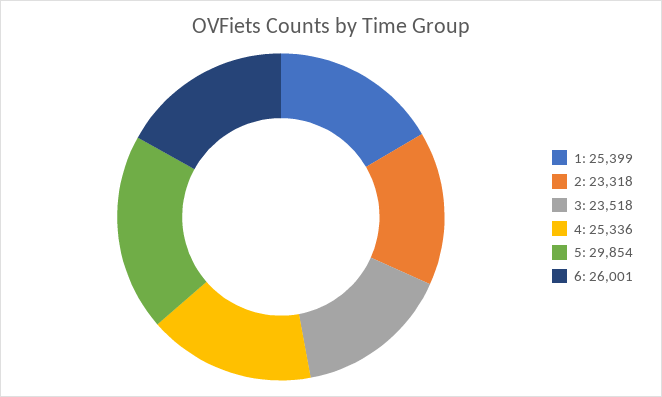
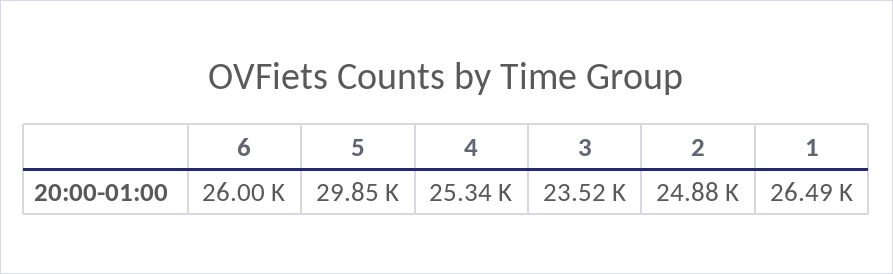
1: 25399 -> 26490
2: 23318 -> 24880

